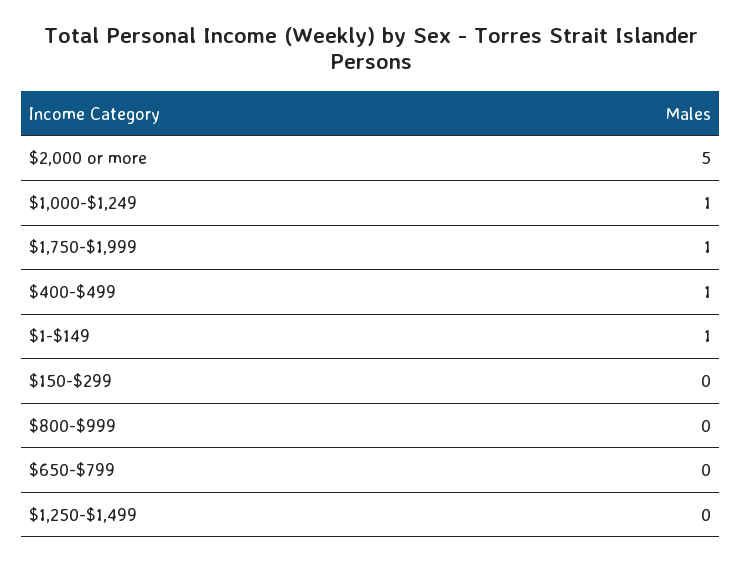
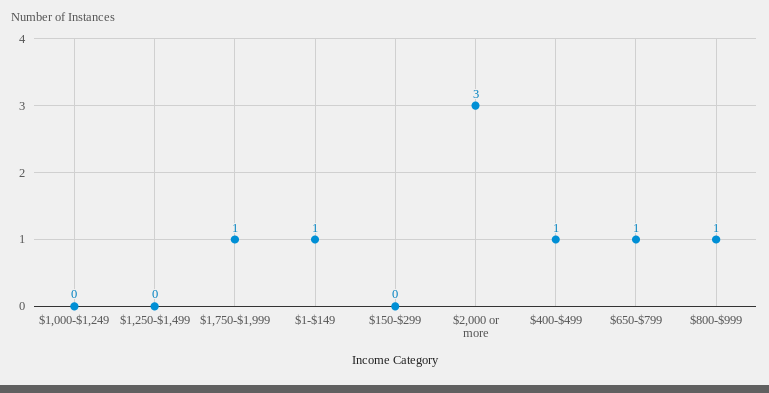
$2,000 or more: 5 -> 3
$1,000-$1,249: 1 -> 0
$800-$999: 0 -> 1
$650-$799: 0 -> 1

